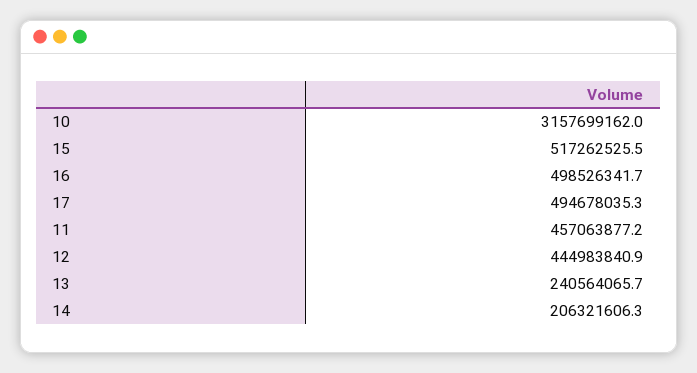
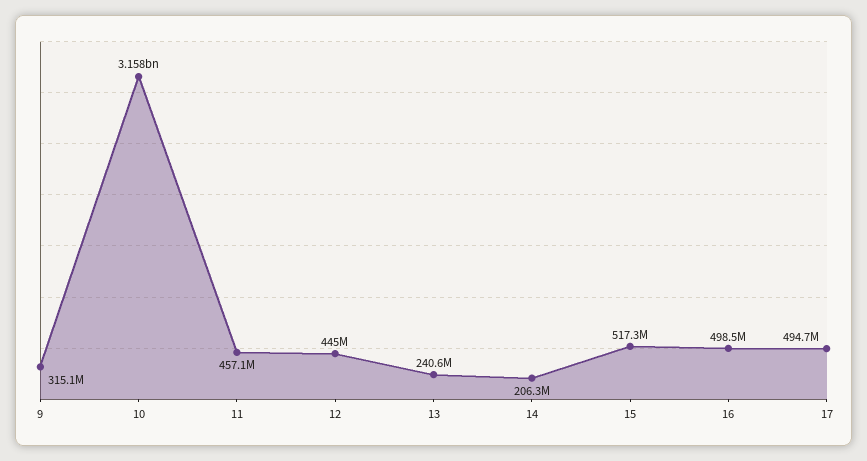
9: none -> 315100000

